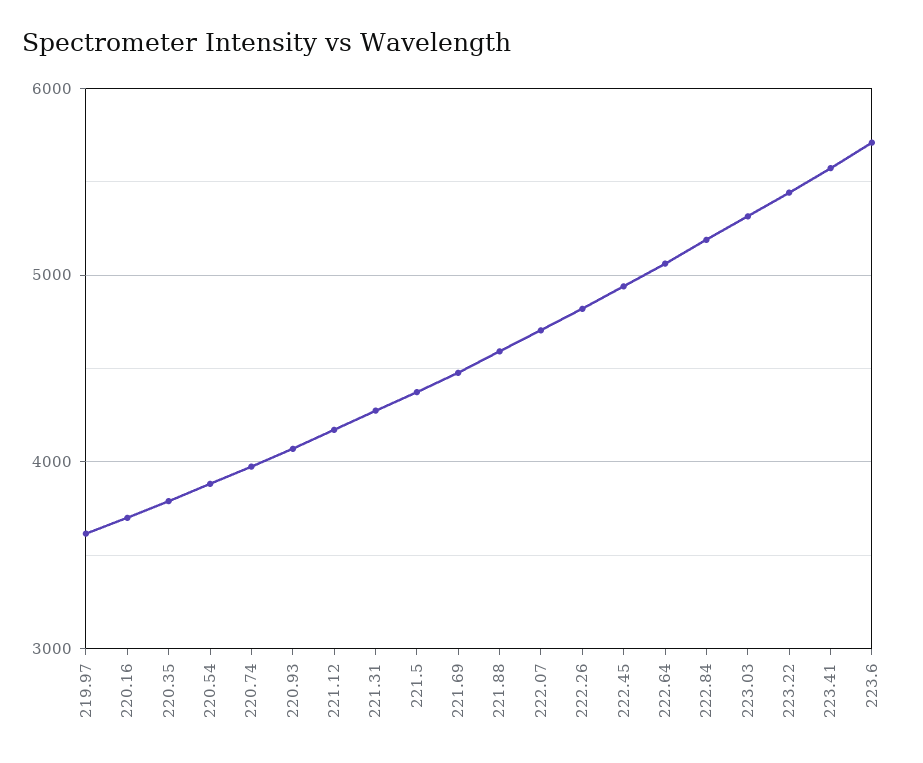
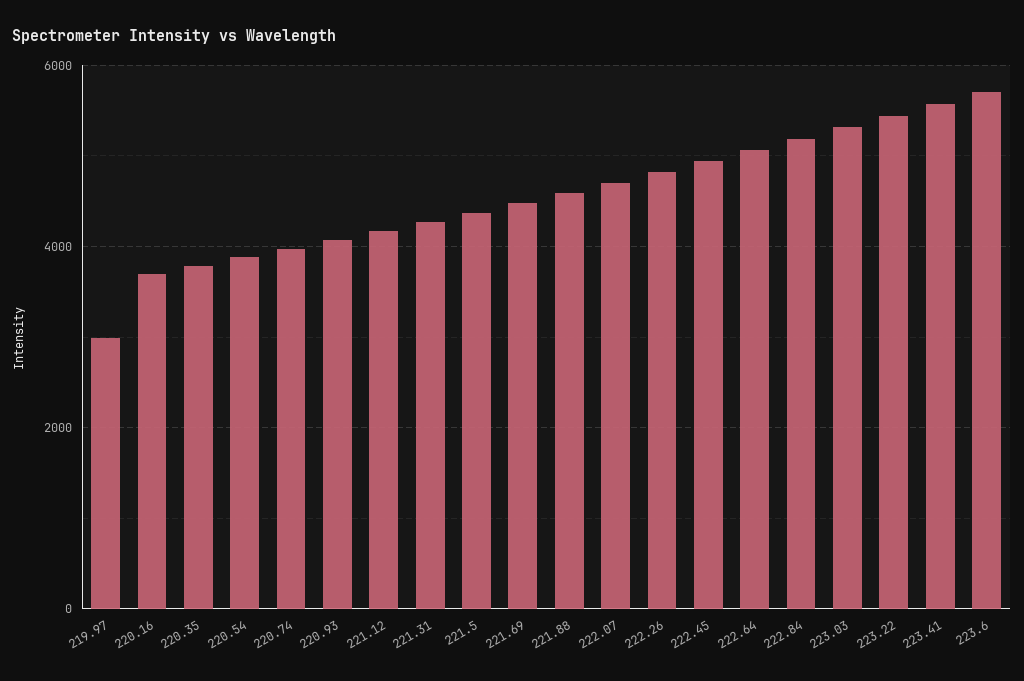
219.97: 3600 -> 3000

